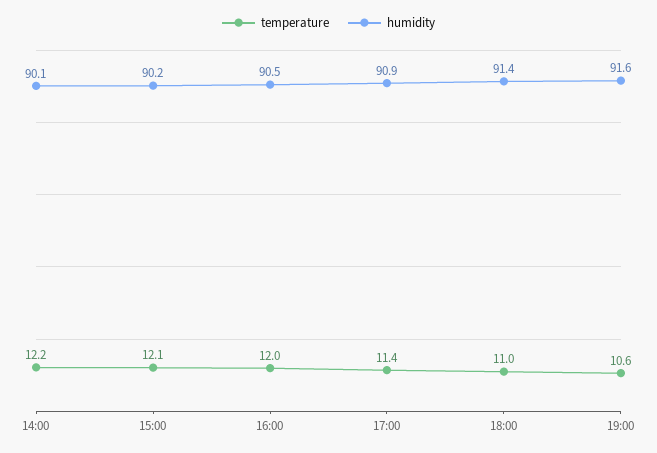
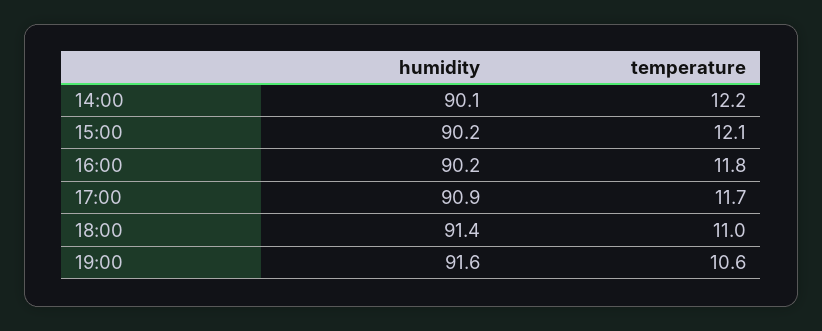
temperature, 16:00: 12 -> 11.8
humidity, 16:00: 90.5 -> 90.2
temperature, 17:00: 11.4 -> 11.7

